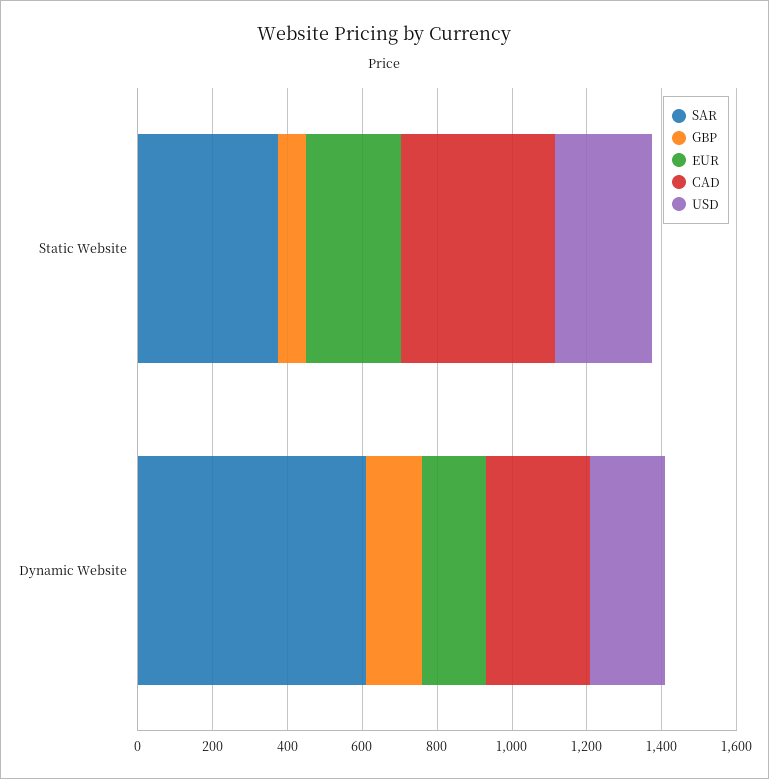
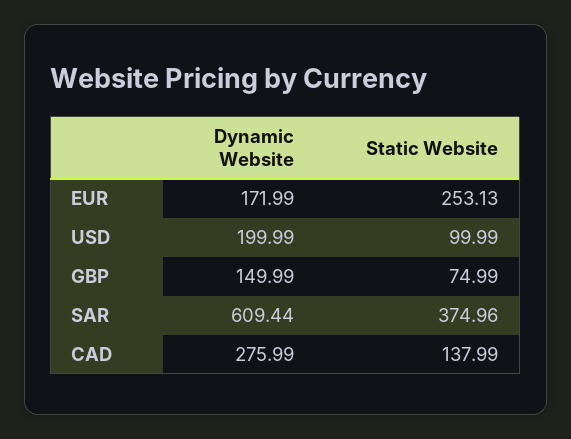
CAD, Static Website: 400 -> 137.99
USD, Static Website: 250 -> 99.99

